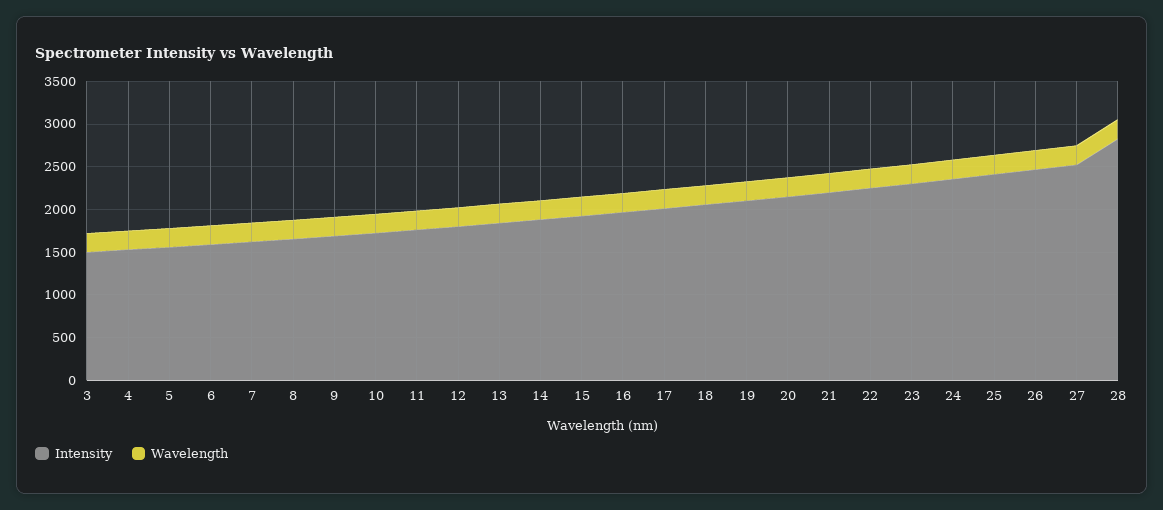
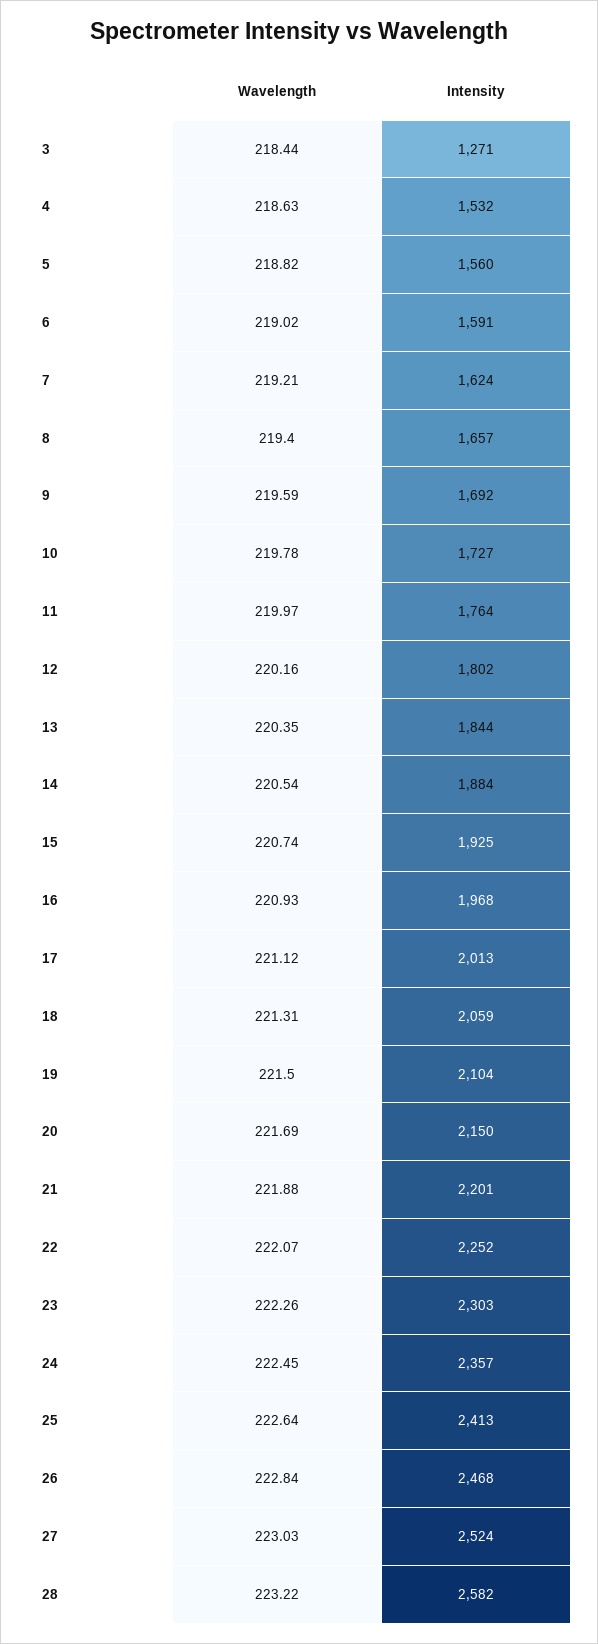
Intensity, 3: 1500 -> 1271
Intensity, 28: 2800 -> 2582

